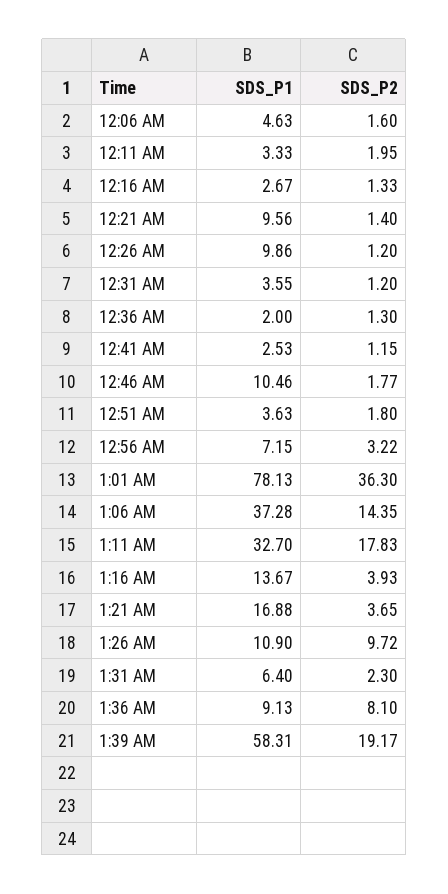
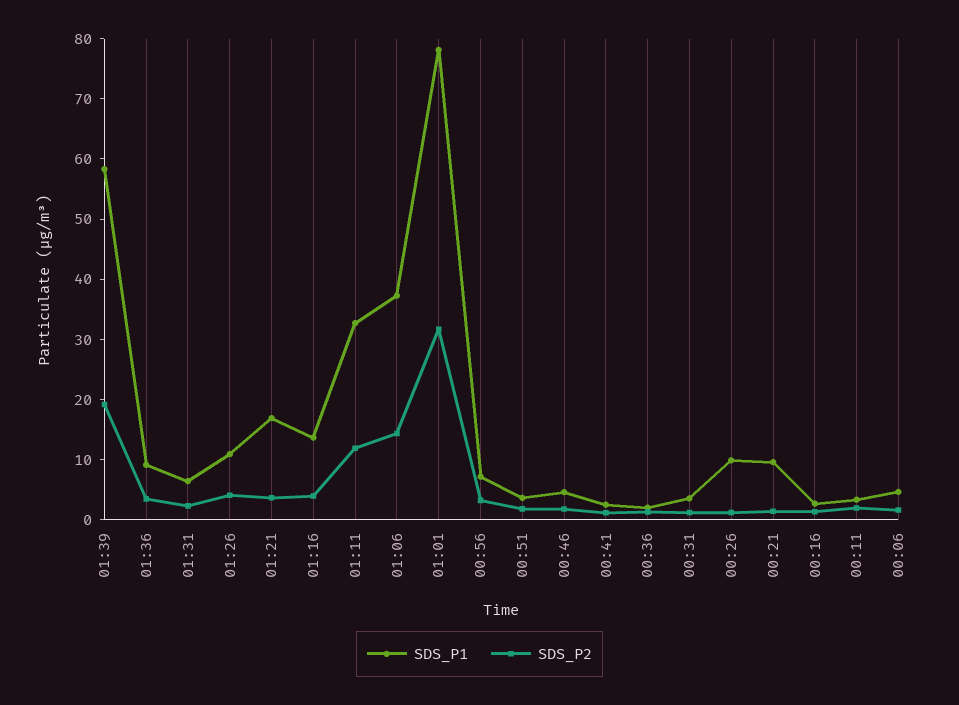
SDS_P1, 12:46 AM: 10.46 -> 4
SDS_P2, 1:01 AM: 36.3 -> 32
SDS_P2, 1:11 AM: 17.83 -> 12
SDS_P2, 1:26 AM: 9.72 -> 4
SDS_P2, 1:36 AM: 8.1 -> 4

